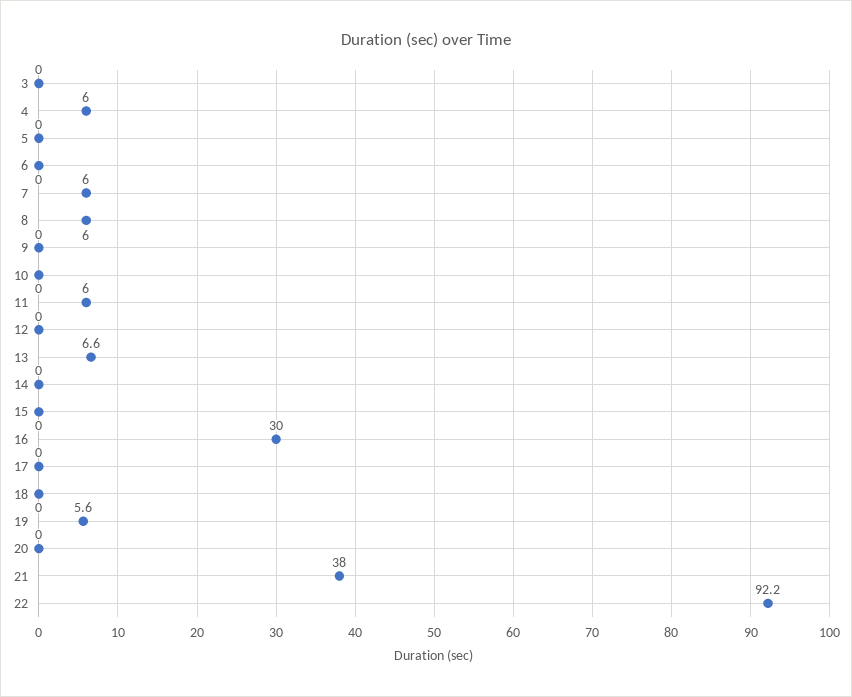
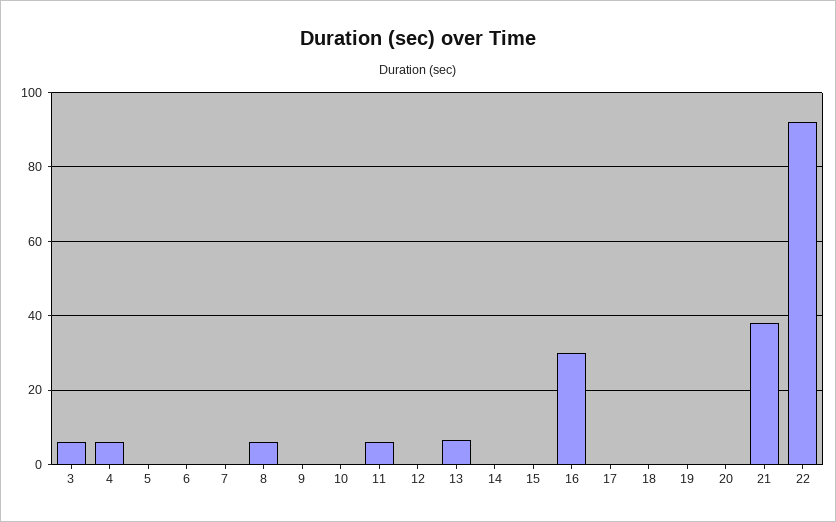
3: 0 -> 6
7: 6 -> 0
19: 5.6 -> 0

